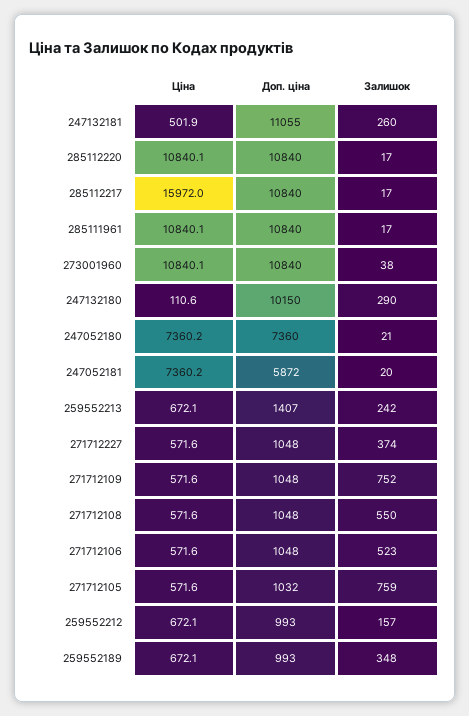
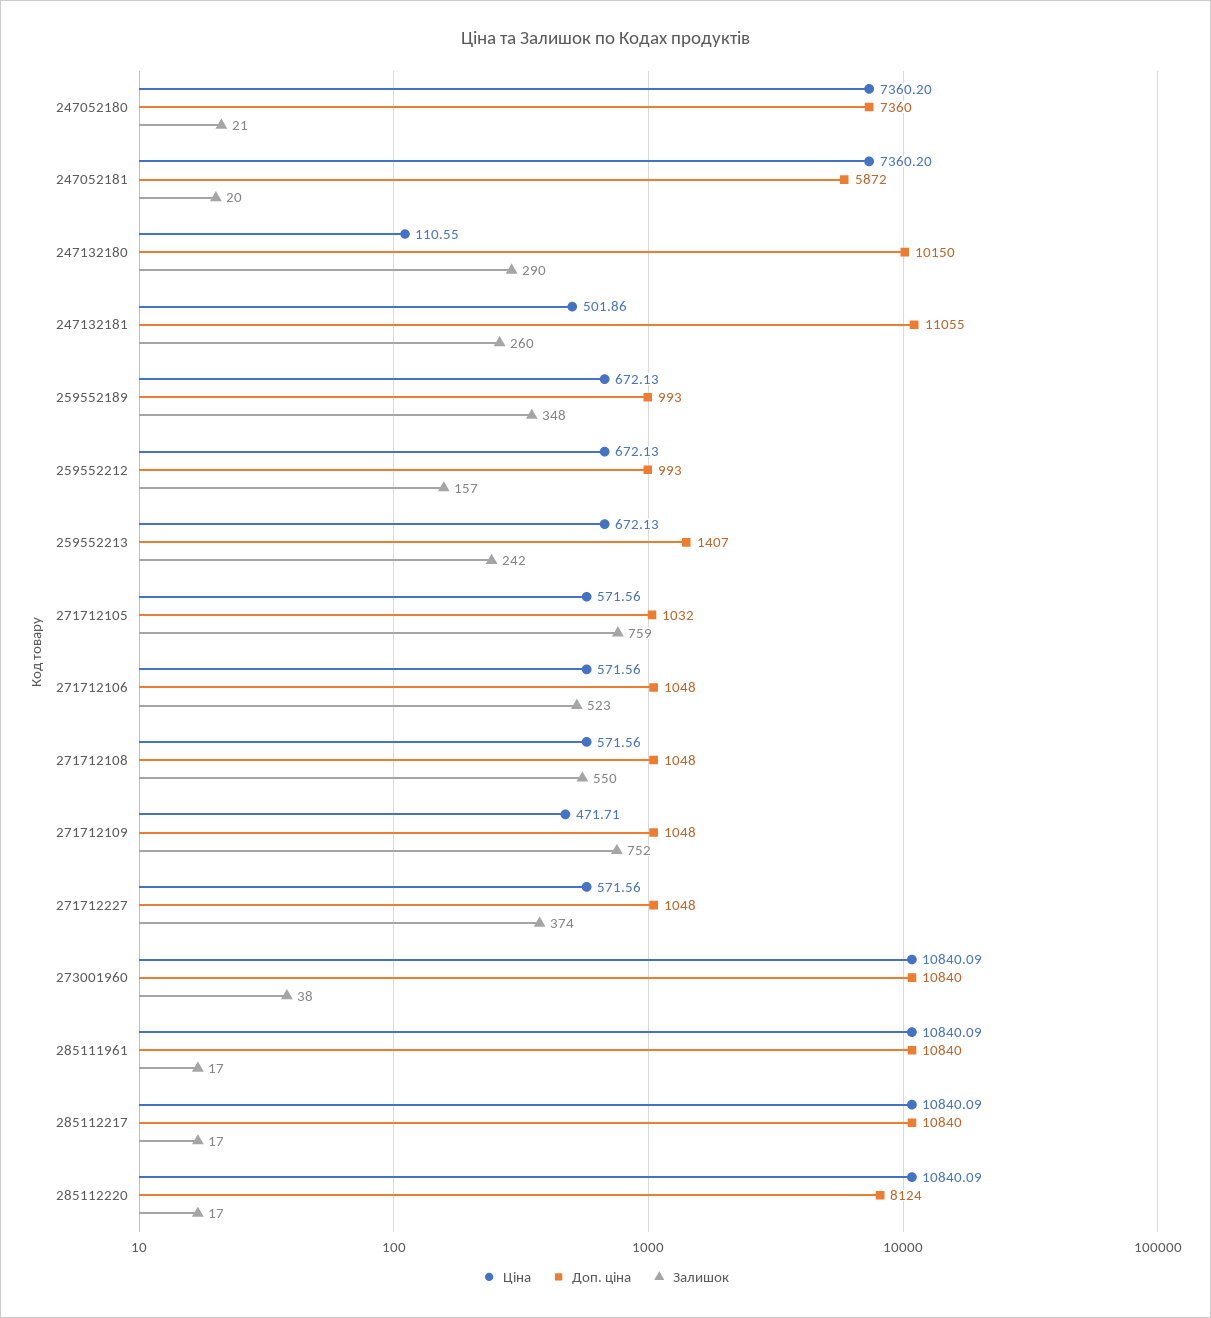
Доп. ціна, 285112220: 10840 -> 8124
Ціна, 285112217: 15972 -> 10840.09
Ціна, 271712109: 571.6 -> 471.71

